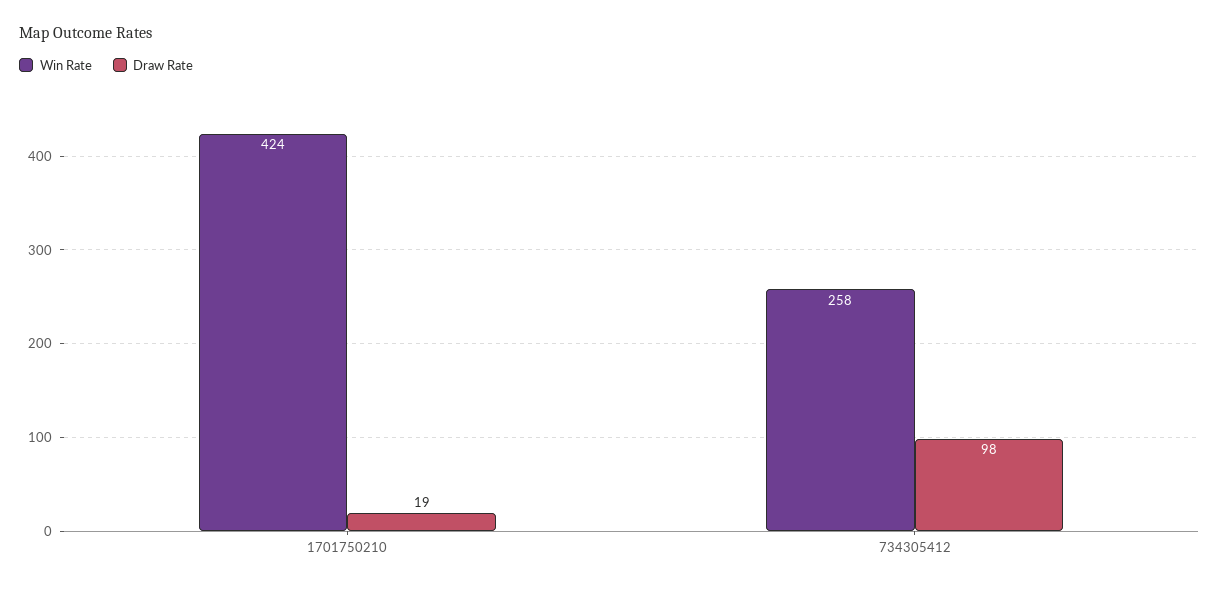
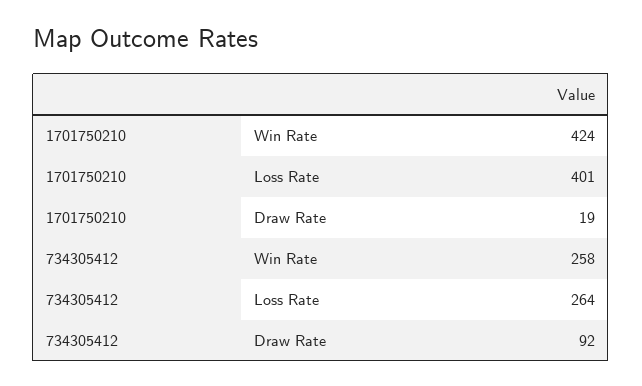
Draw Rate, 734305412: 98 -> 92
Loss Rate, 1701750210: none -> 401
Loss Rate, 734305412: none -> 264

